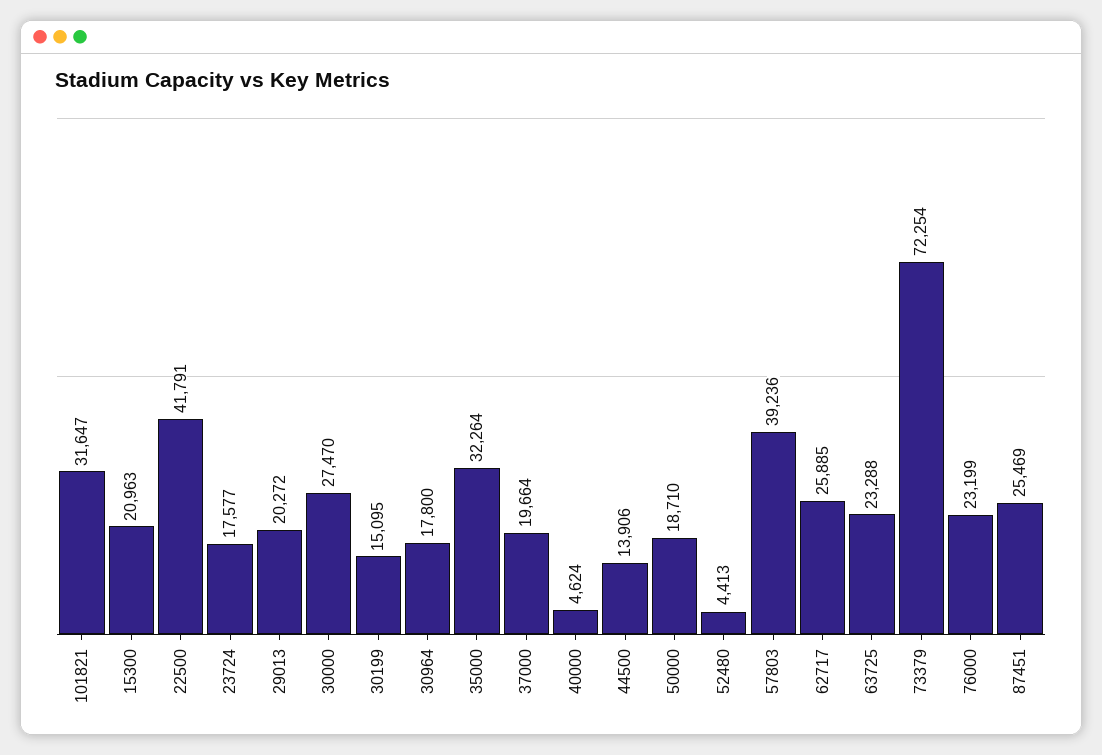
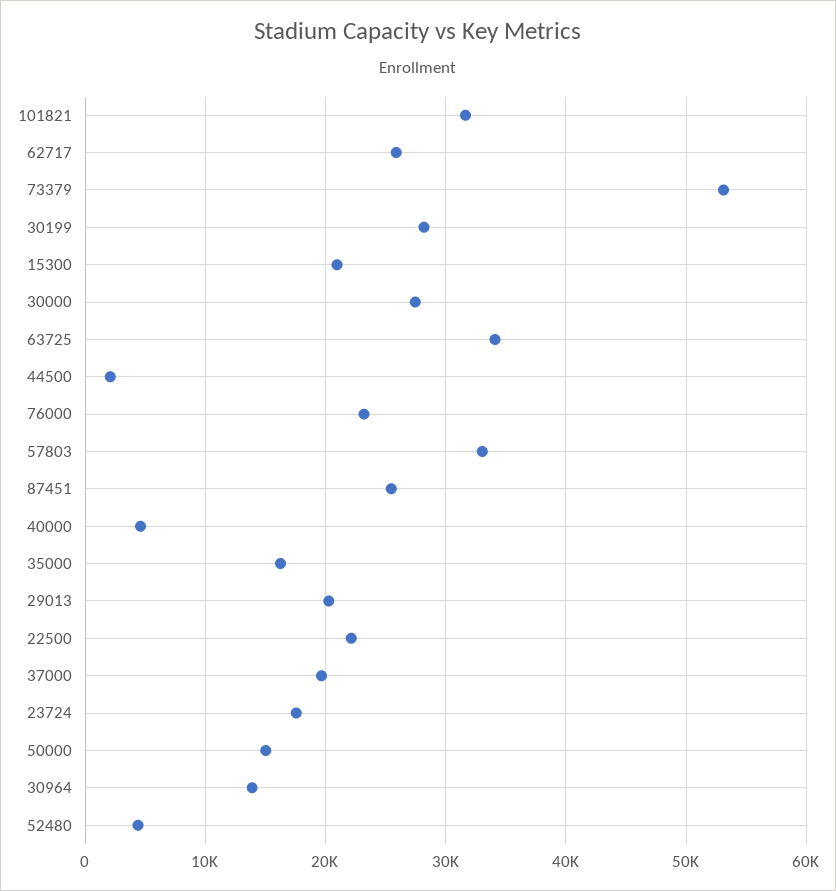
22500: 41791 -> 22000
30199: 15095 -> 28000
30964: 17800 -> 14000
35000: 32264 -> 16000
44500: 13906 -> 2000
50000: 18710 -> 15000
57803: 39236 -> 33000
63725: 23288 -> 34000
73379: 72254 -> 53000

